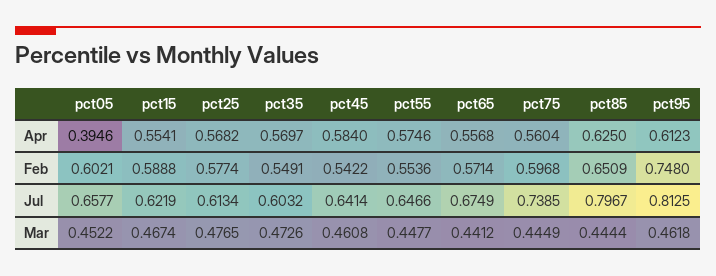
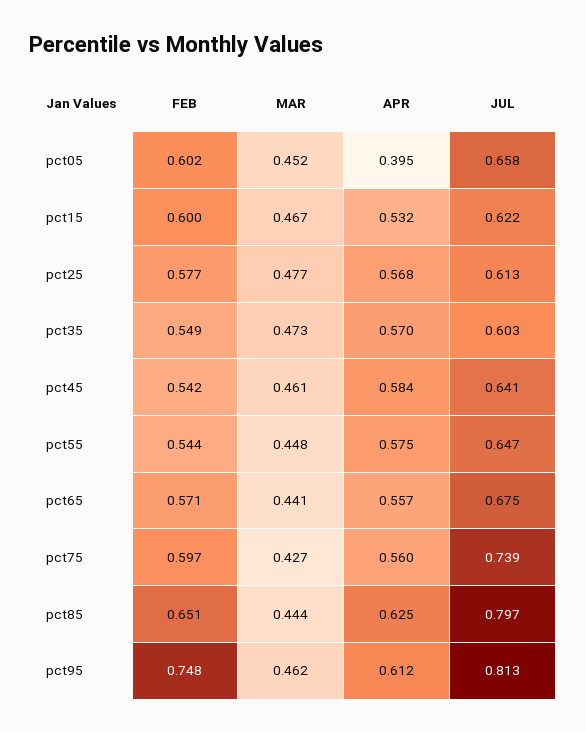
pct15, Apr: 0.5541 -> 0.532
pct15, Feb: 0.5888 -> 0.6
pct55, Feb: 0.5536 -> 0.544
pct75, Mar: 0.4449 -> 0.427

